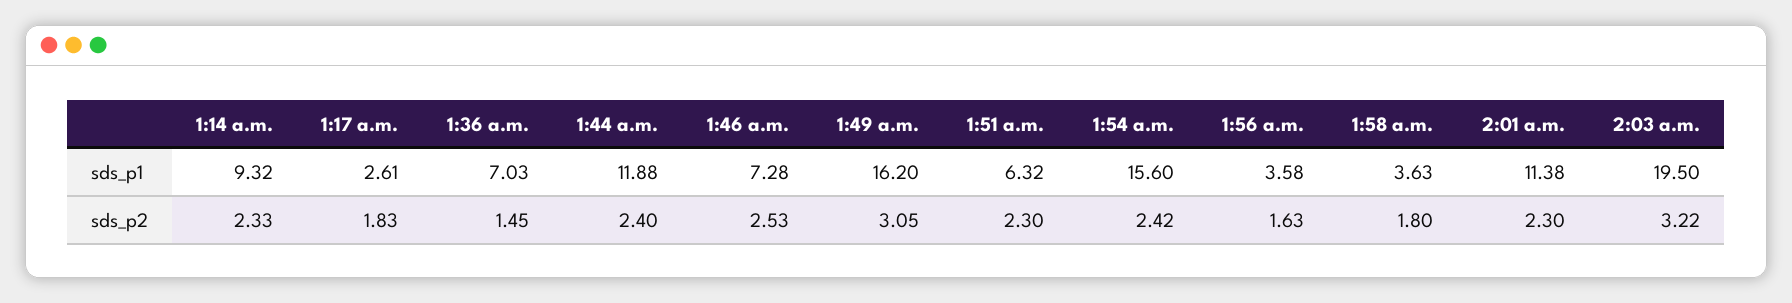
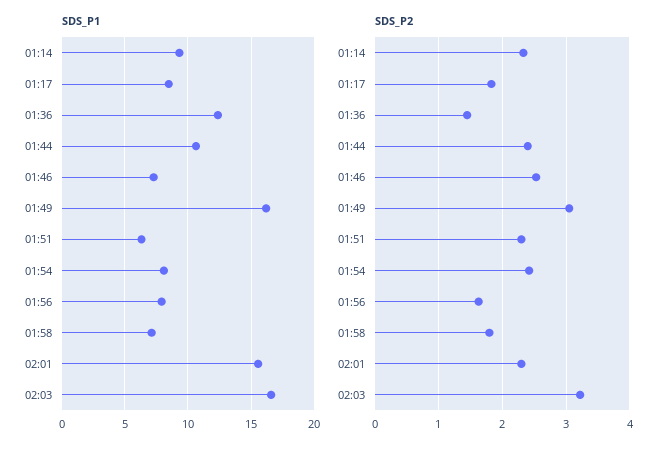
sds_p1, 1:17 a.m.: 2.61 -> 8.5
sds_p1, 1:36 a.m.: 7.03 -> 12.5
sds_p1, 1:44 a.m.: 11.88 -> 10.5
sds_p1, 1:54 a.m.: 15.6 -> 8
sds_p1, 1:56 a.m.: 3.58 -> 8
sds_p1, 1:58 a.m.: 3.63 -> 7
sds_p1, 2:01 a.m.: 11.38 -> 15.5
sds_p1, 2:03 a.m.: 19.5 -> 16.5

